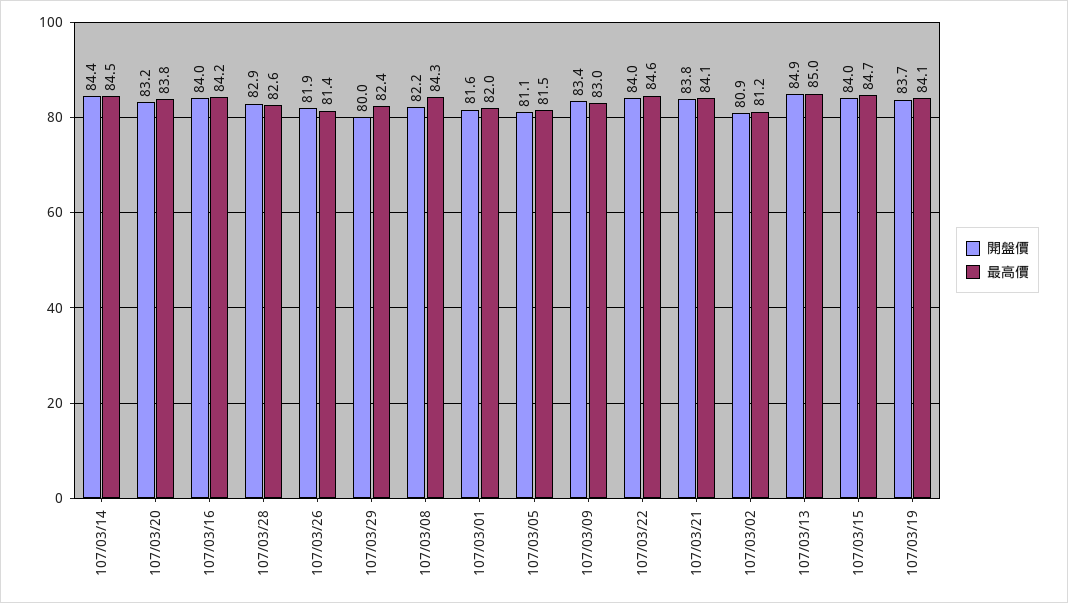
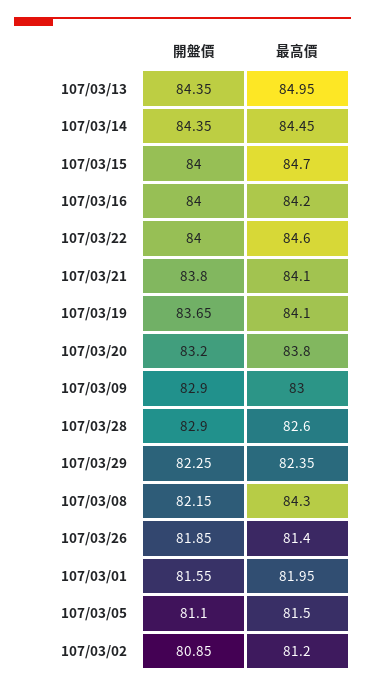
開盤價, 107/03/29: 80 -> 82.25
開盤價, 107/03/09: 83.4 -> 82.9
開盤價, 107/03/13: 84.9 -> 84.35

